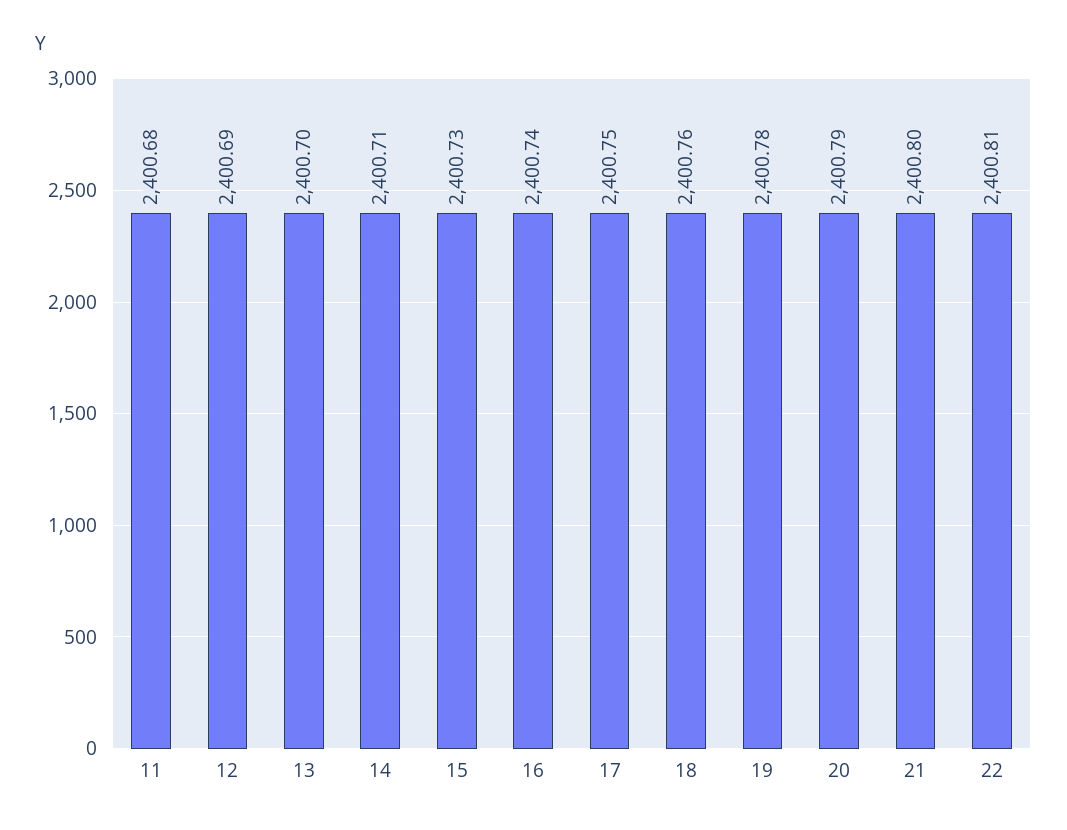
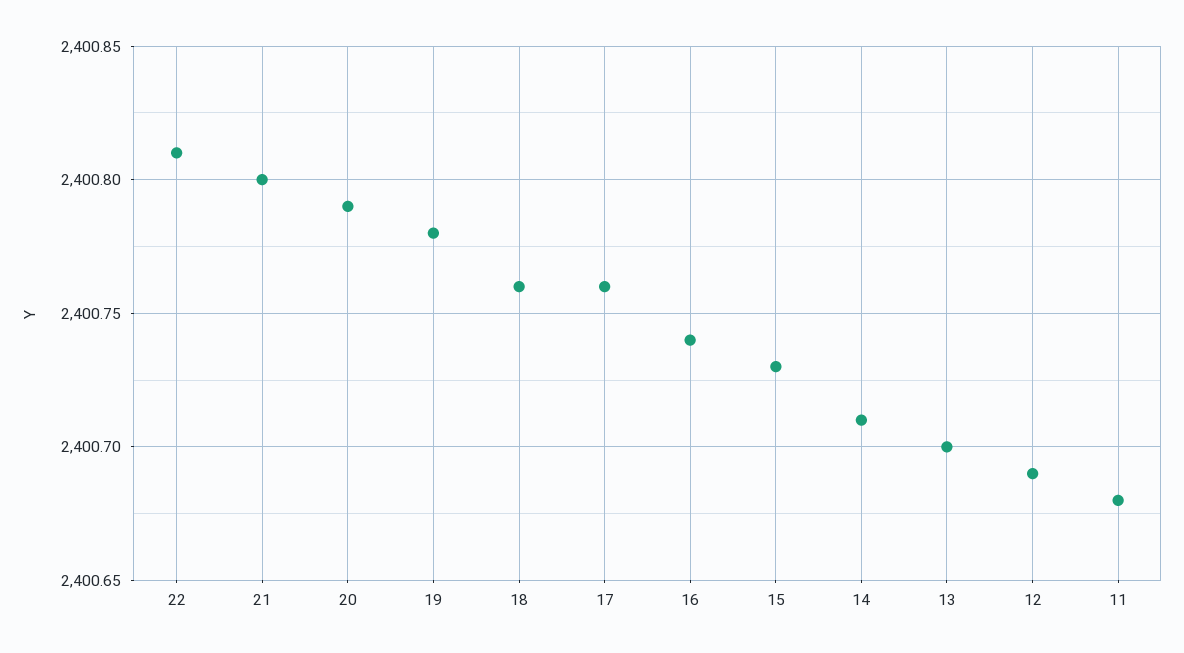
17: 2400.75 -> 2400.76

